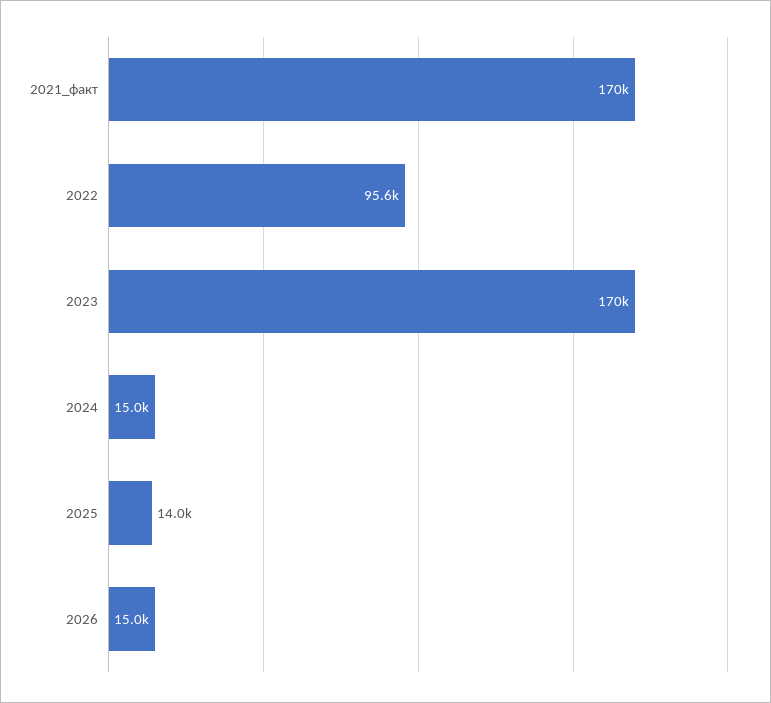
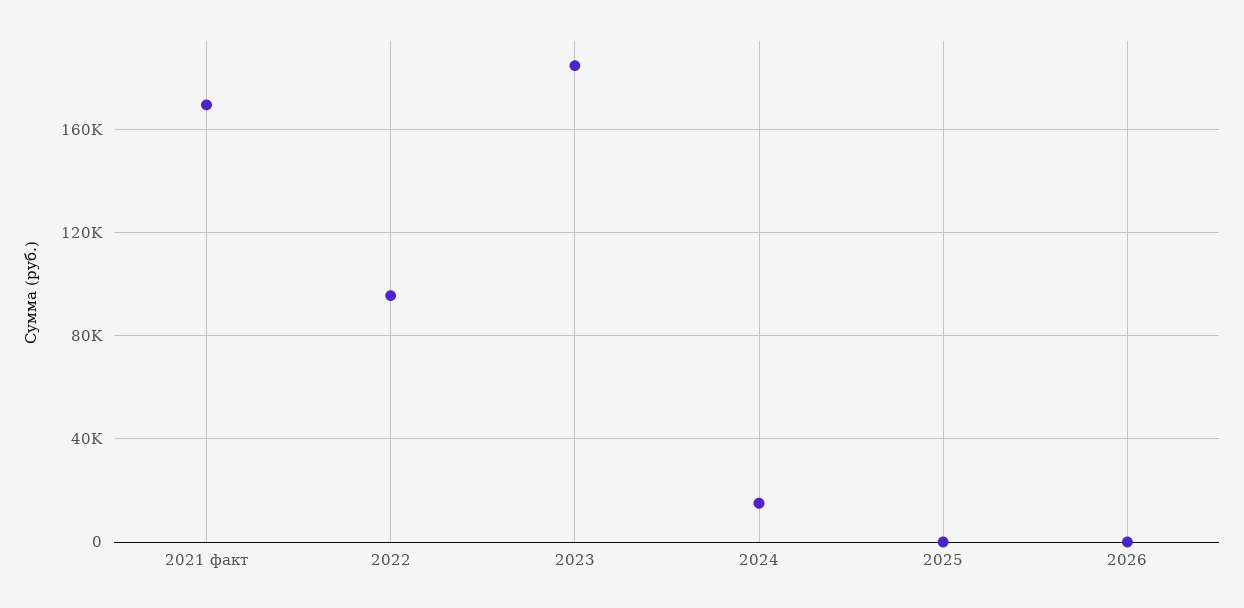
2023: 170000 -> 185000
2025: 14000 -> 0
2026: 15000 -> 0

